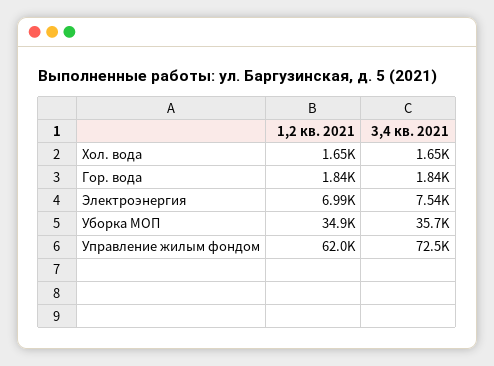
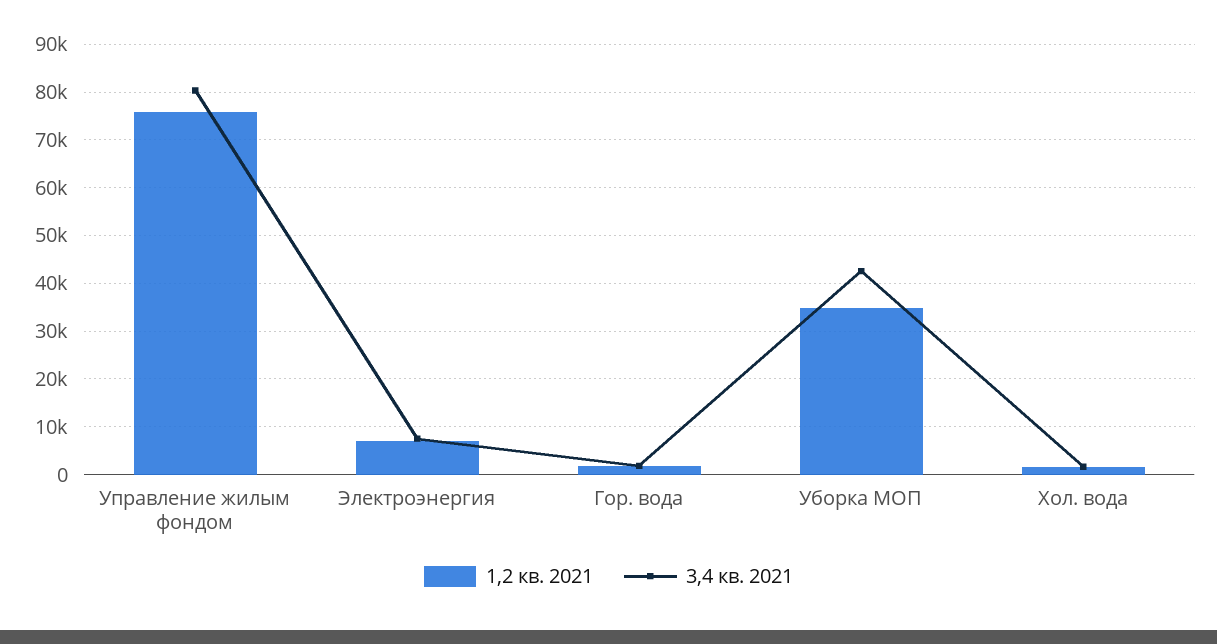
3,4 кв. 2021, Уборка МОП: 35700 -> 42000
1,2 кв. 2021, Управление жилым фондом: 62000 -> 76000
3,4 кв. 2021, Управление жилым фондом: 72500 -> 80000

